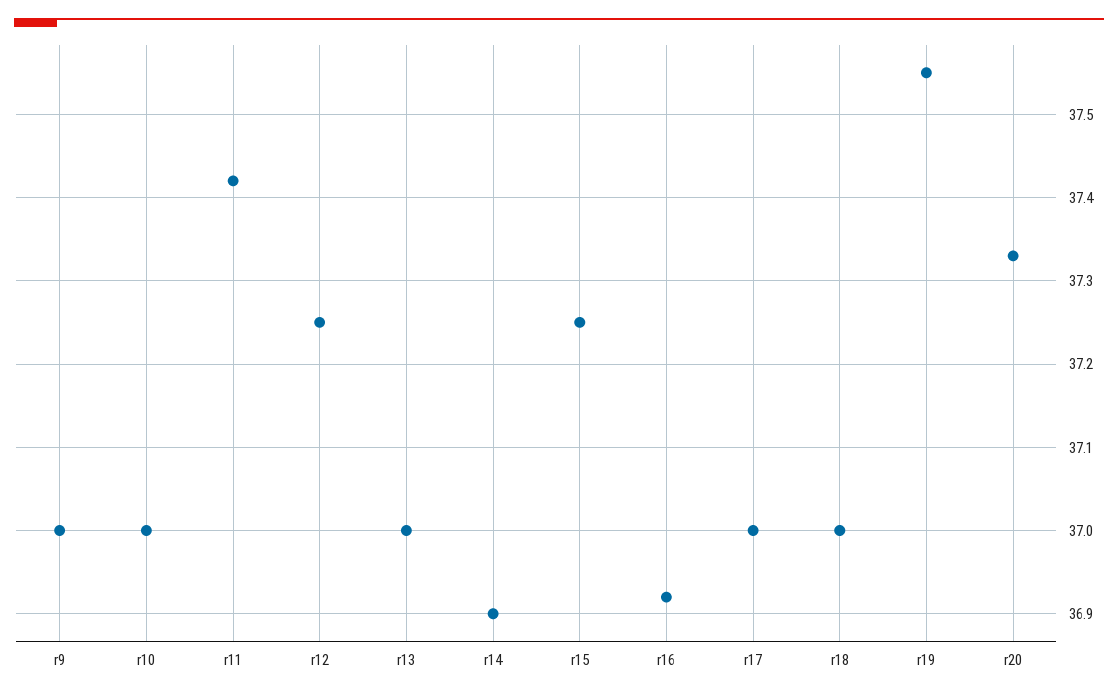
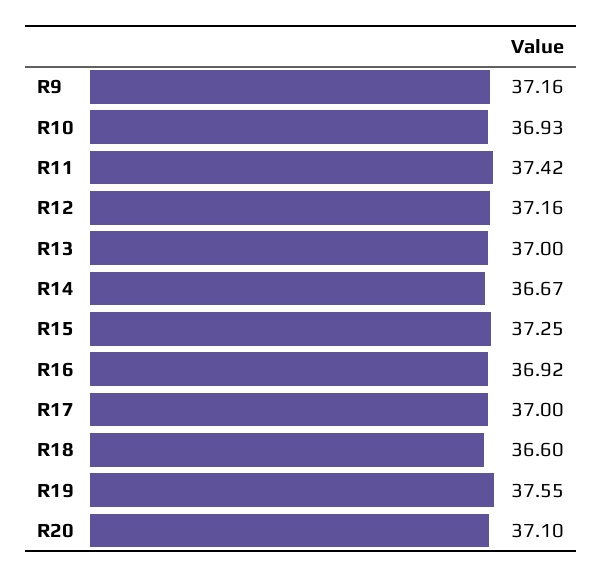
r9: 37 -> 37.16
r10: 37 -> 36.93
r12: 37.25 -> 37.16
r14: 36.9 -> 36.67
r18: 37 -> 36.6
r20: 37.33 -> 37.1

